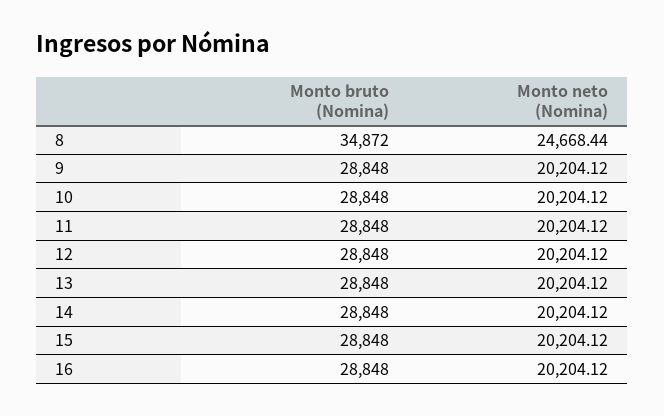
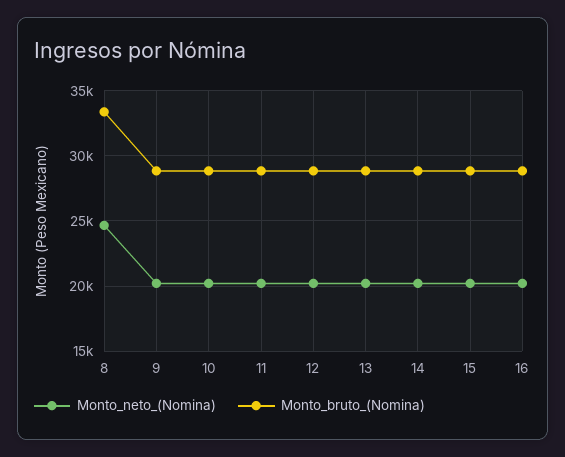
Monto bruto (Nomina), 8: 34872 -> 33500

